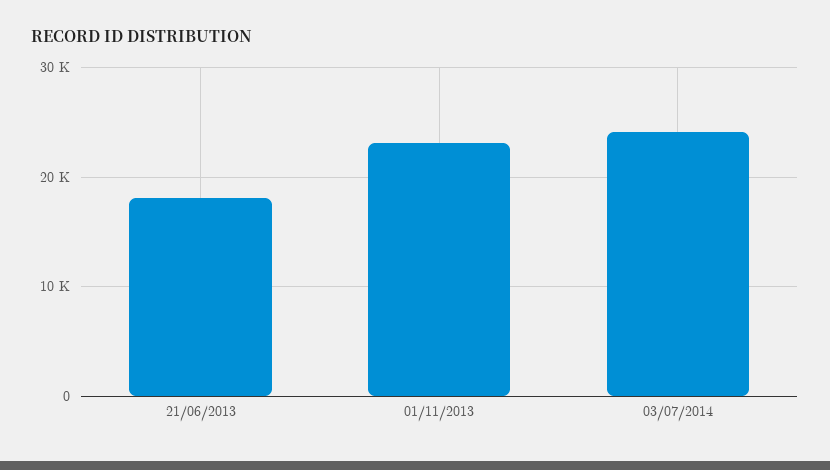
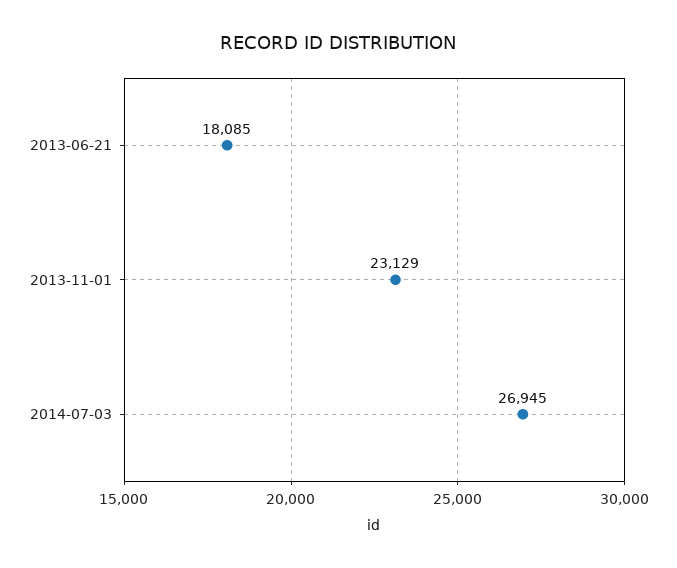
03/07/2014: 24000 -> 26945

